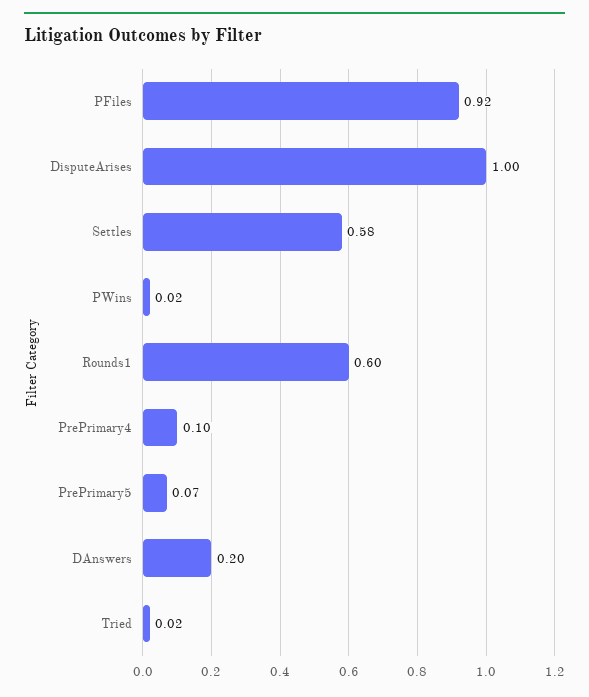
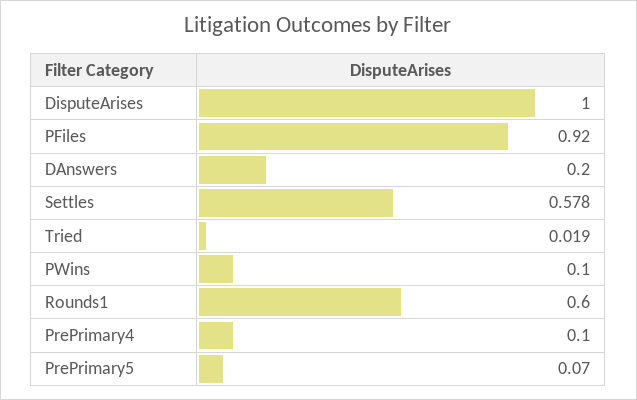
PWins: 0.02 -> 0.1

